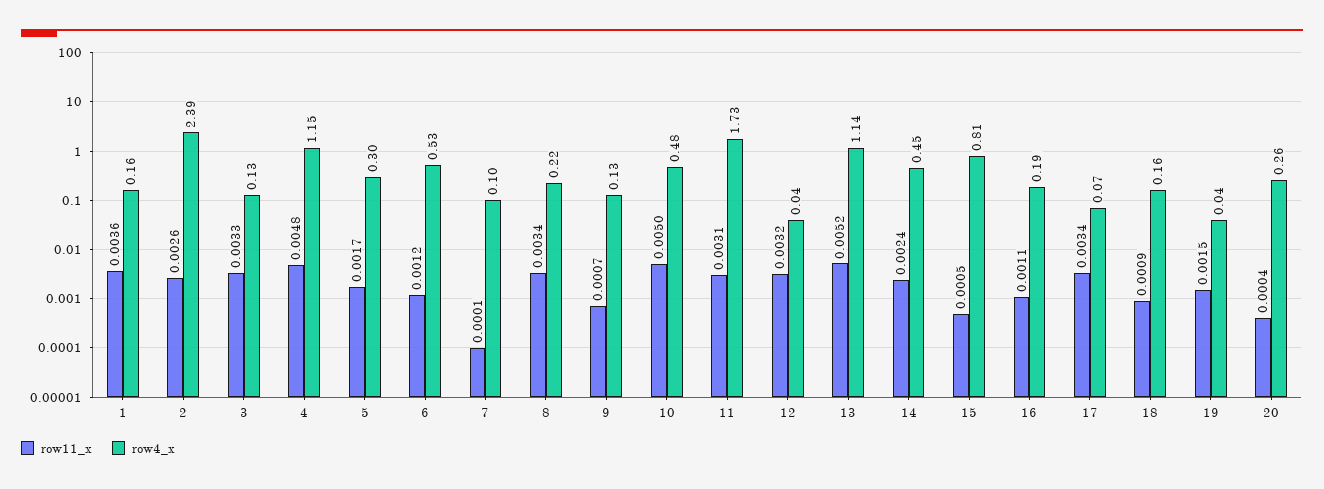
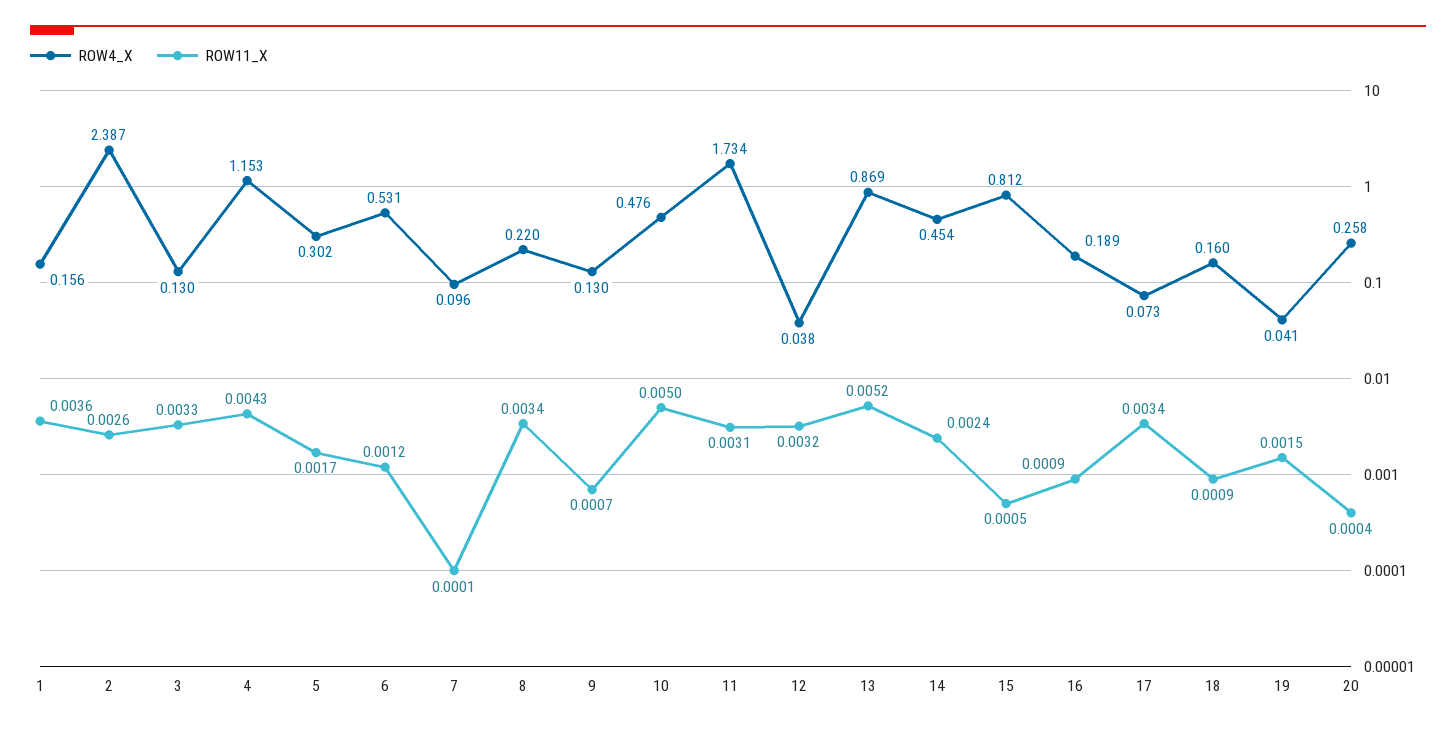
row11_x, 4: 0.0048 -> 0.0043
row4_x, 13: 1.14 -> 0.869
row11_x, 16: 0.0011 -> 0.0009

